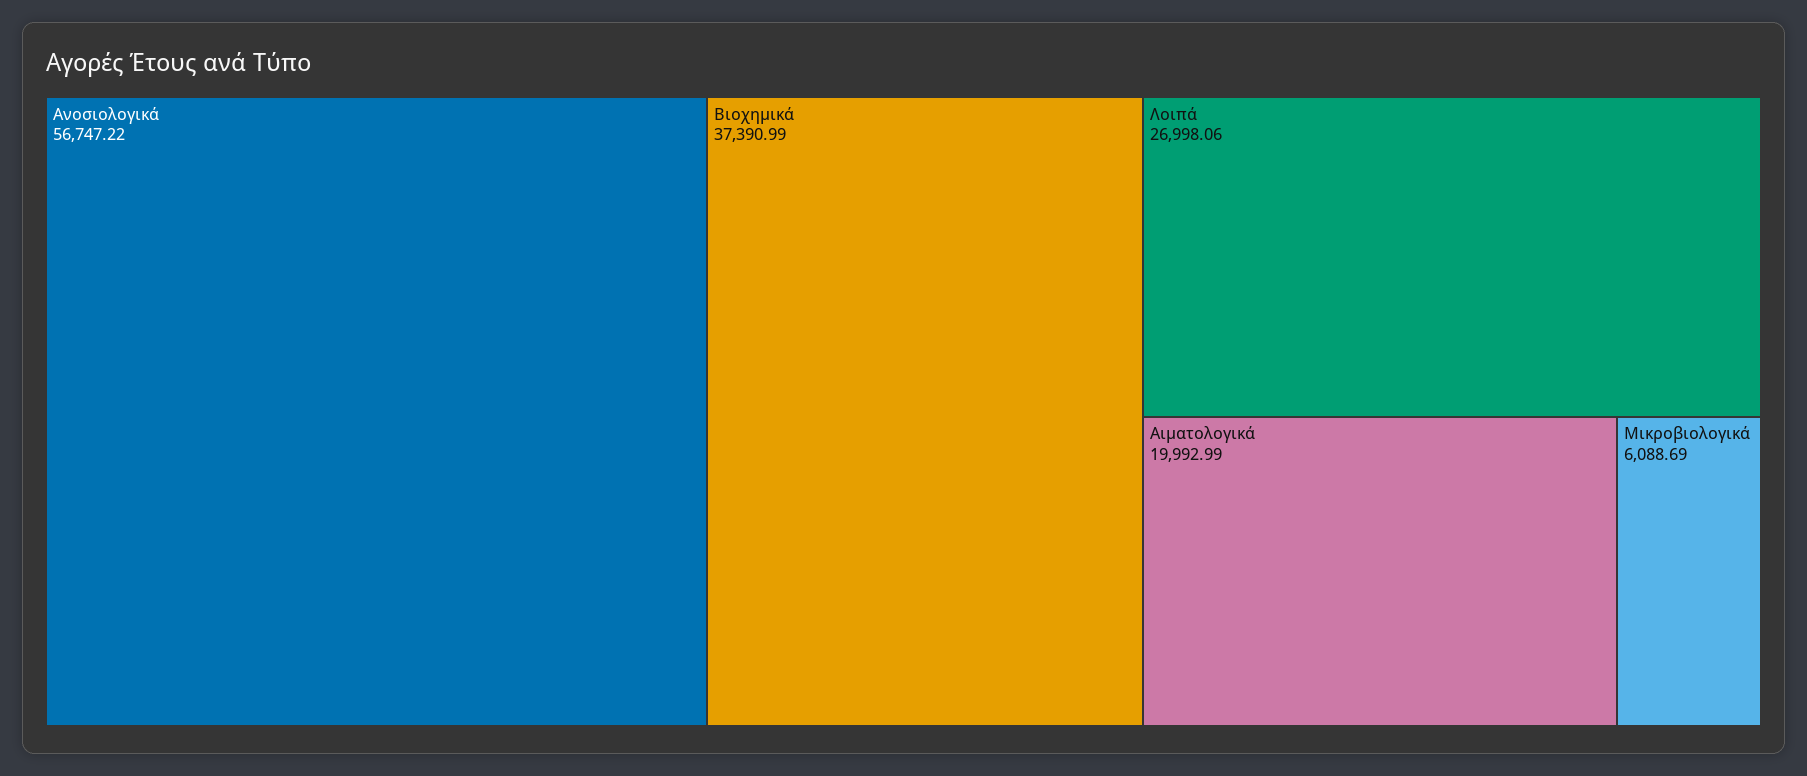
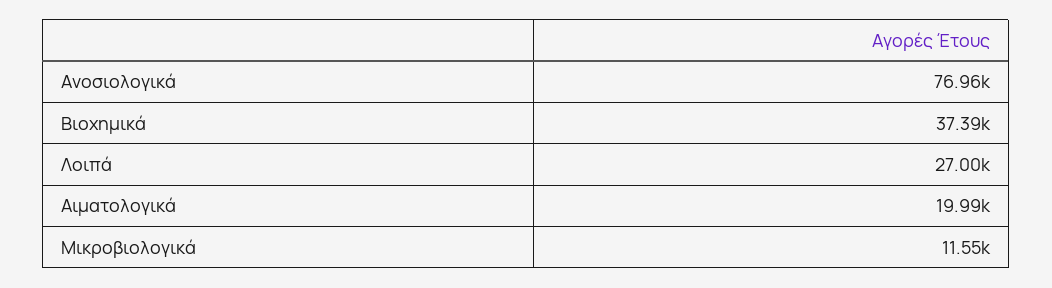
Ανοσιολογικά: 56747.22 -> 76960
Μικροβιολογικά: 6088.69 -> 11550

